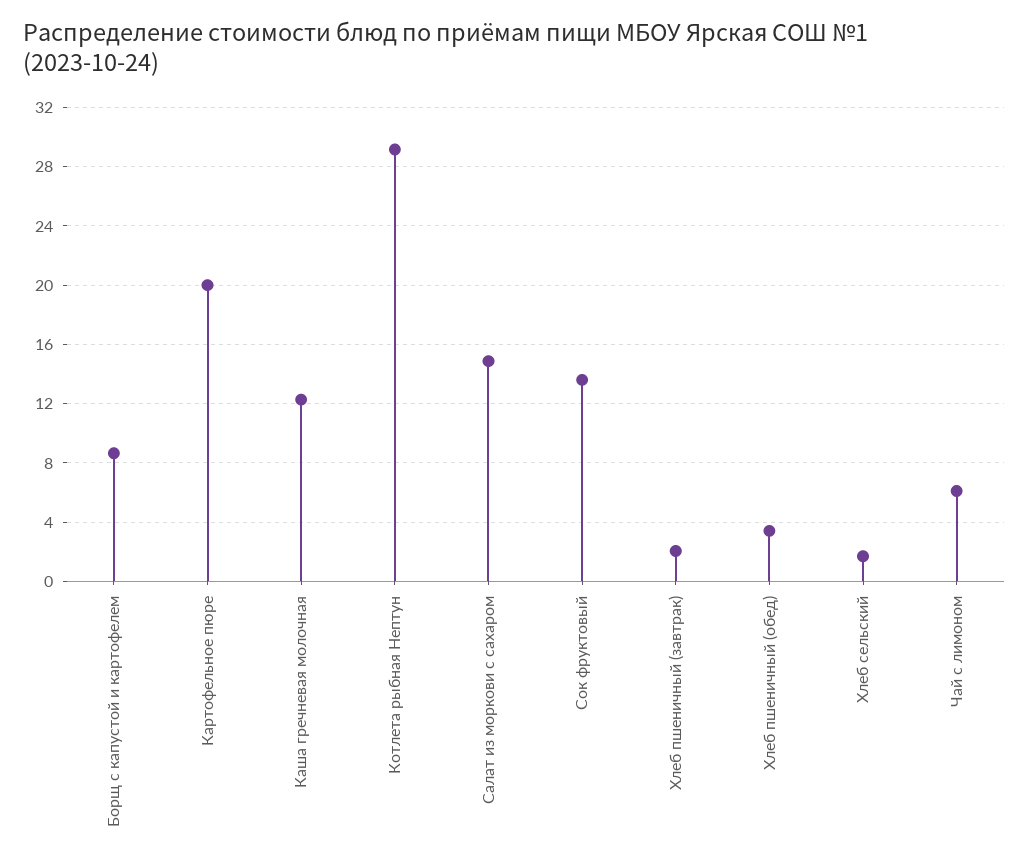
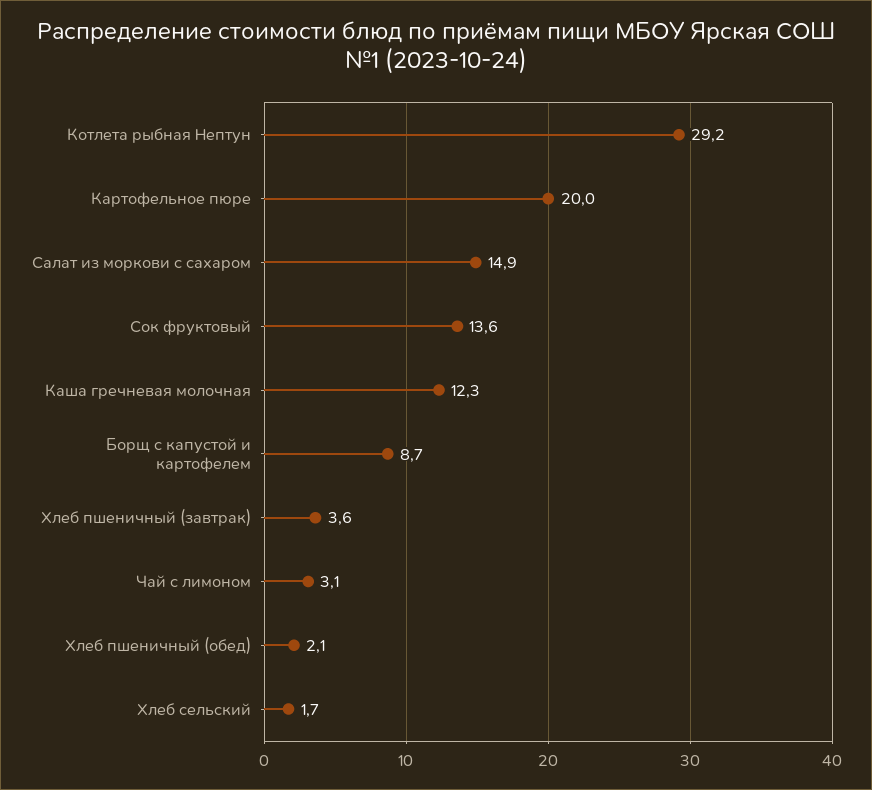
Хлеб пшеничный (завтрак): 2 -> 3.6
Хлеб пшеничный (обед): 3.5 -> 2.1
Чай с лимоном: 6 -> 3.1

